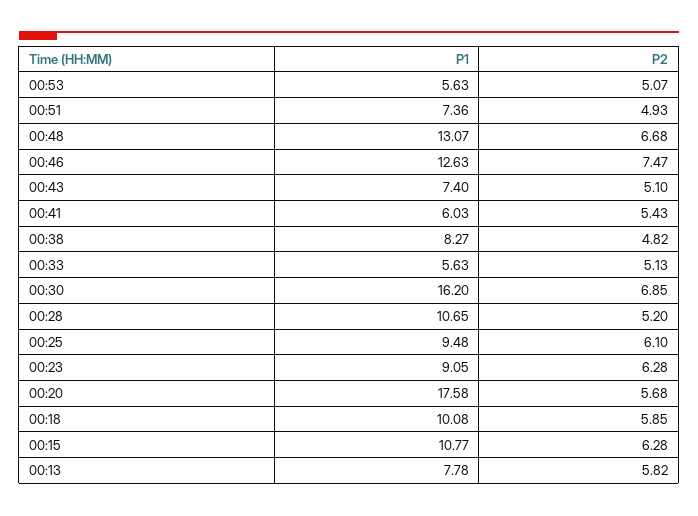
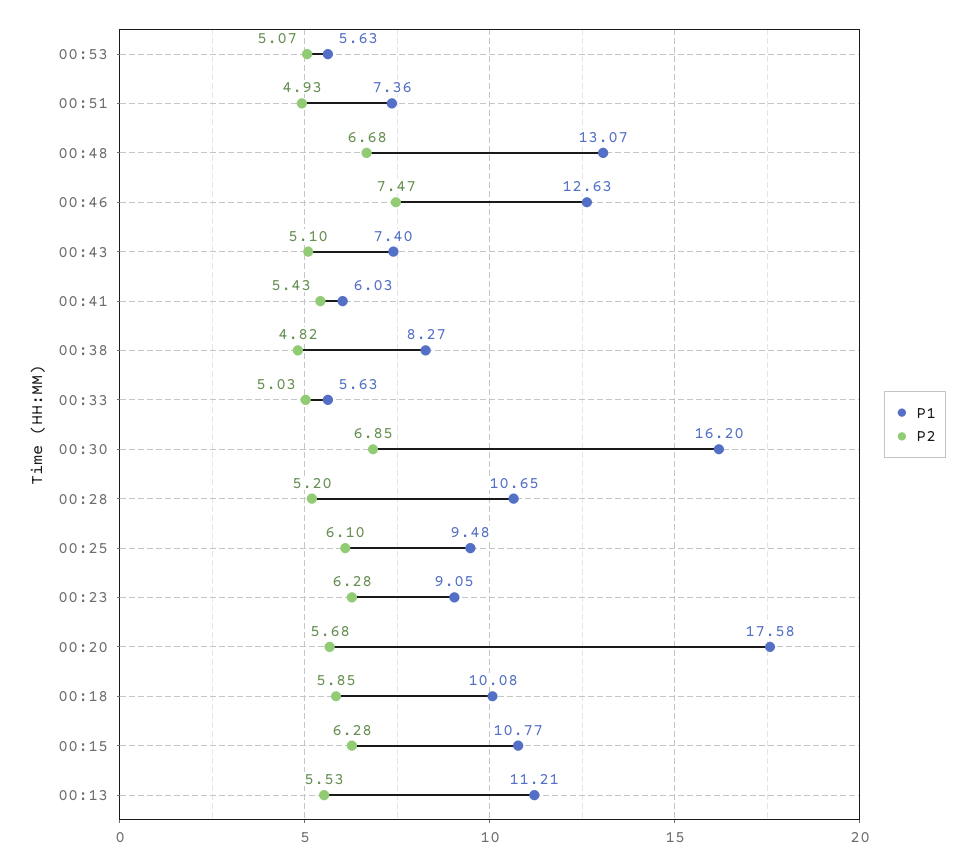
P2, 00:33: 5.13 -> 5.03
P1, 00:13: 7.78 -> 11.21
P2, 00:13: 5.82 -> 5.53

